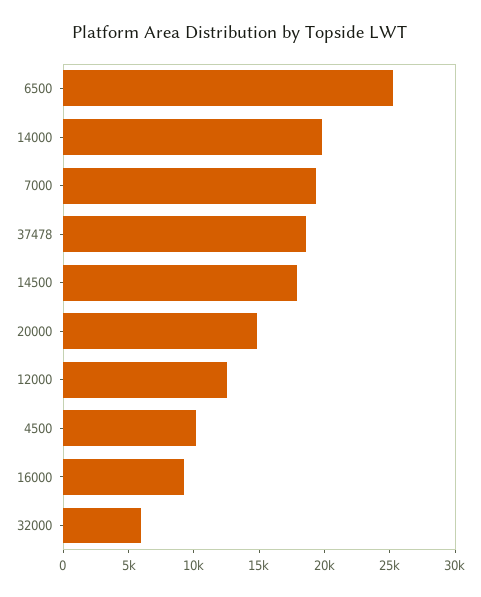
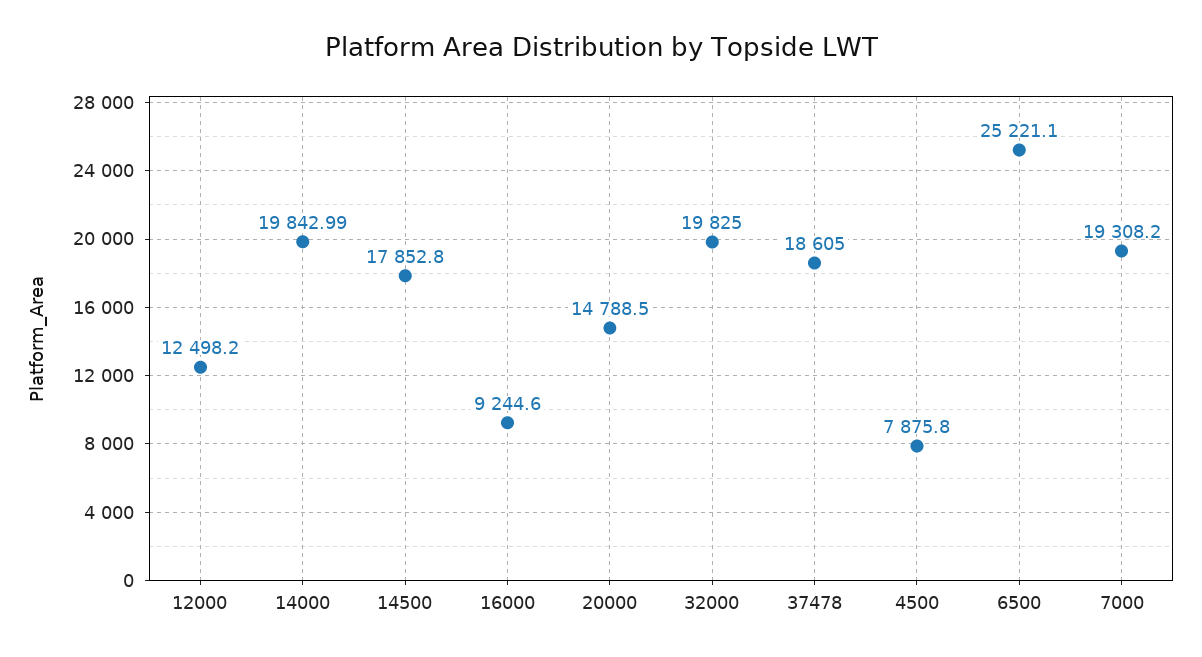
4500: 10000 -> 7875.8
32000: 6000 -> 19825

